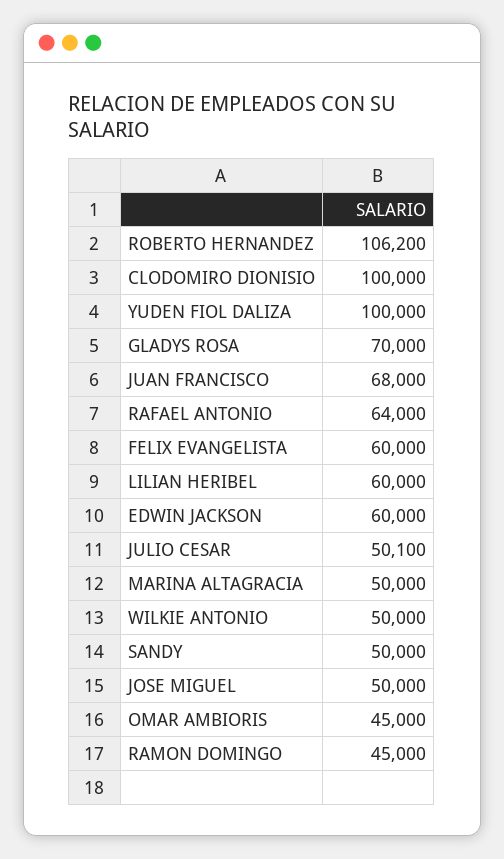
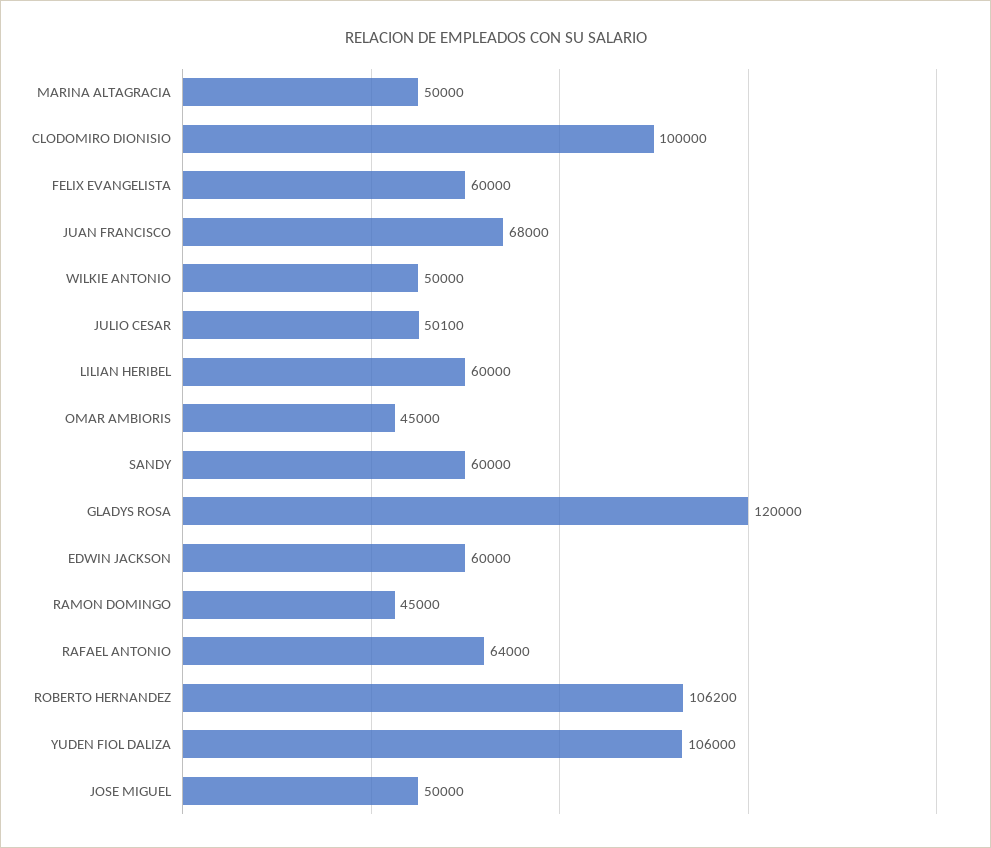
YUDEN FIOL DALIZA: 100000 -> 106000
GLADYS ROSA: 70000 -> 120000
SANDY: 50000 -> 60000

